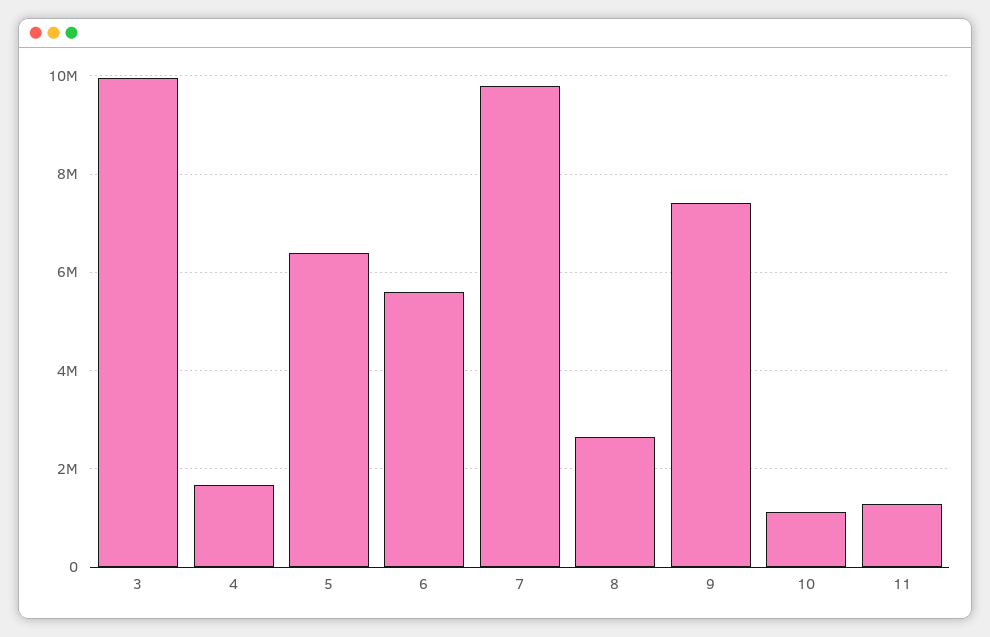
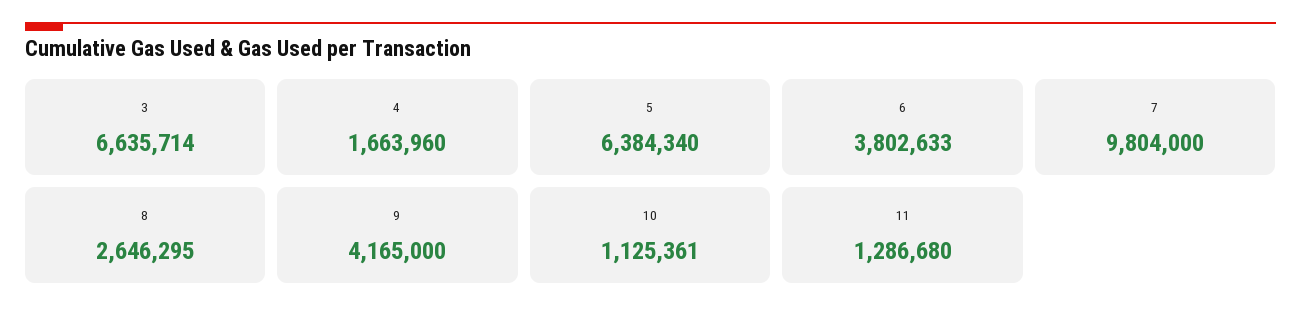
3: 10000000 -> 6635714
6: 5600000 -> 3802633
9: 7400000 -> 4165000

